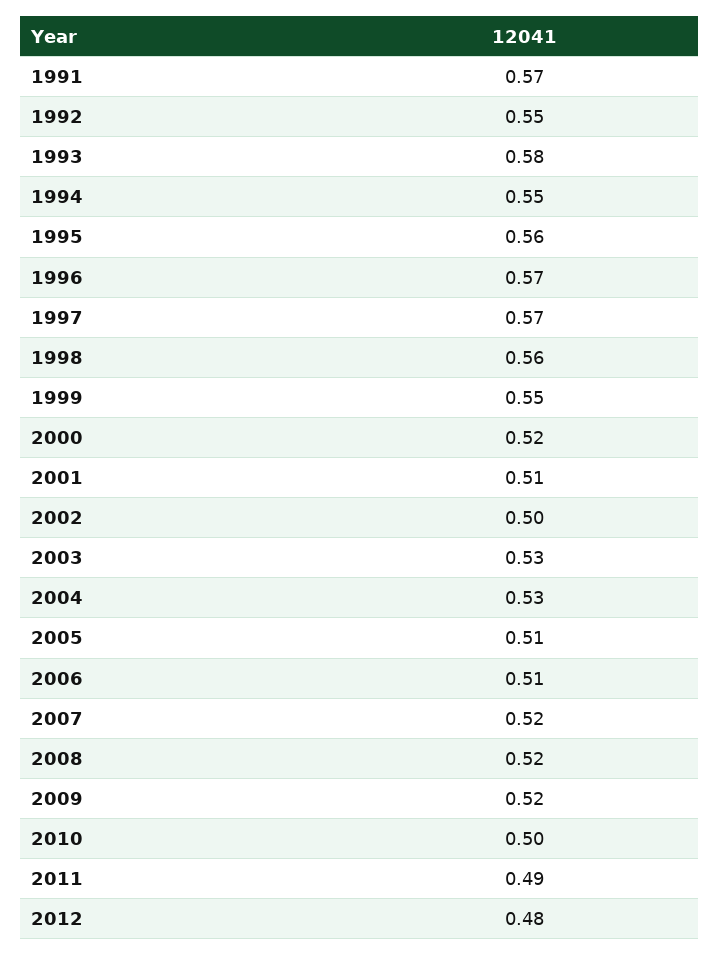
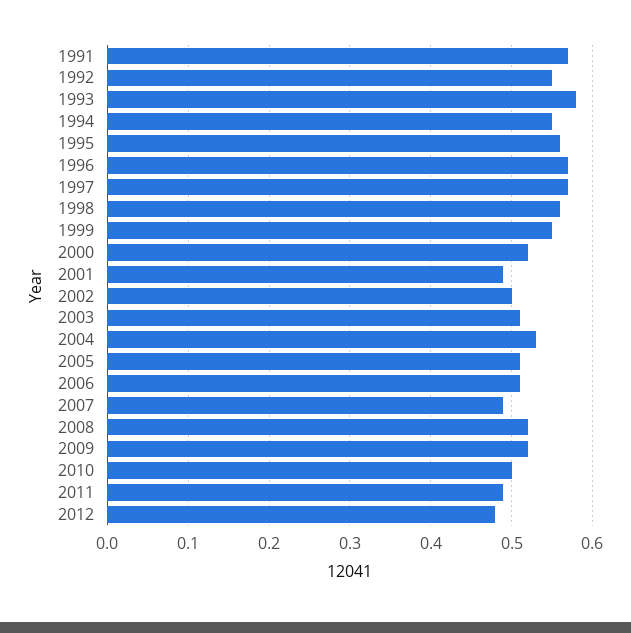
2001: 0.51 -> 0.49
2003: 0.53 -> 0.51
2007: 0.52 -> 0.49

